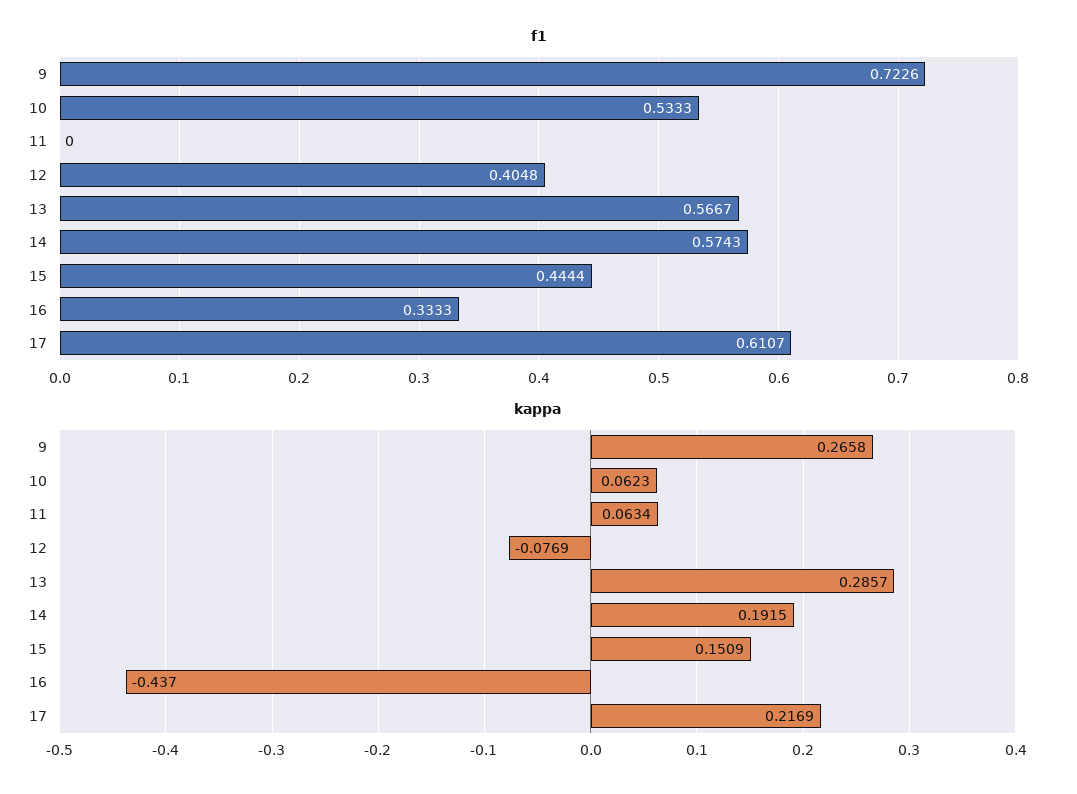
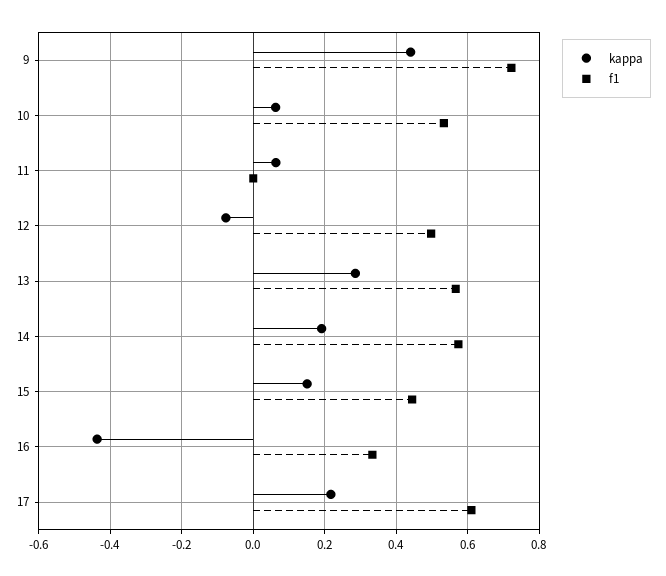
f1, 12: 0.4048 -> 0.5
kappa, 9: 0.2658 -> 0.44

